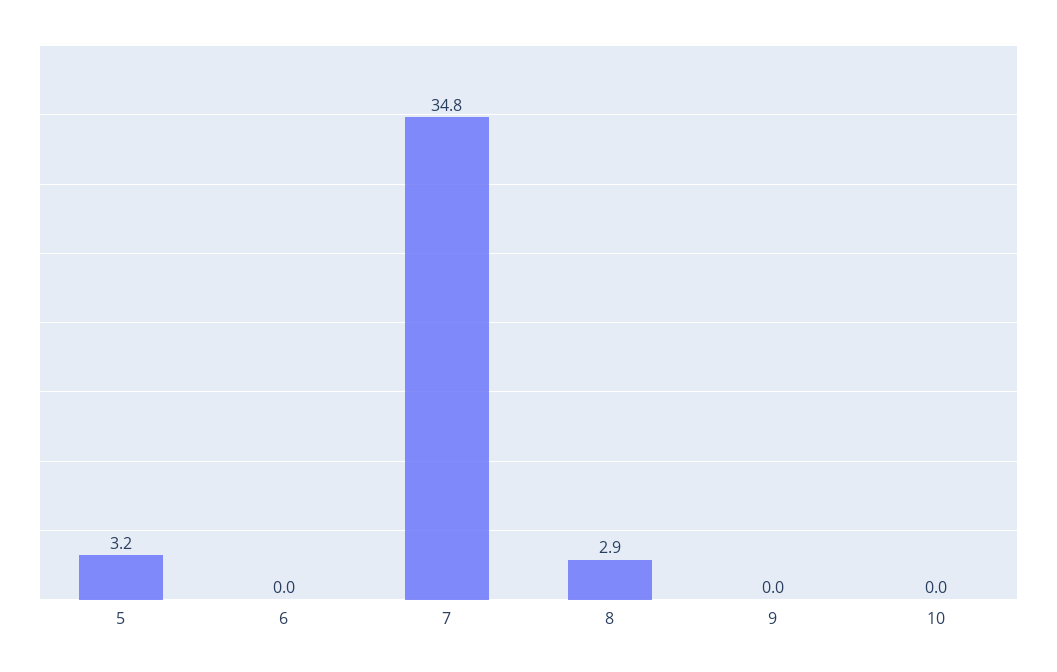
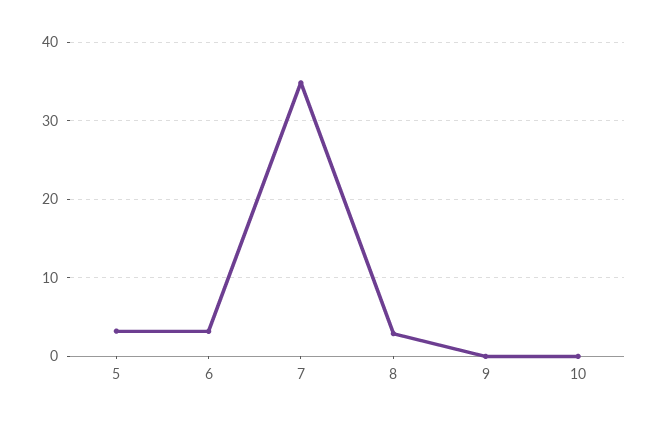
6: 0 -> 3

